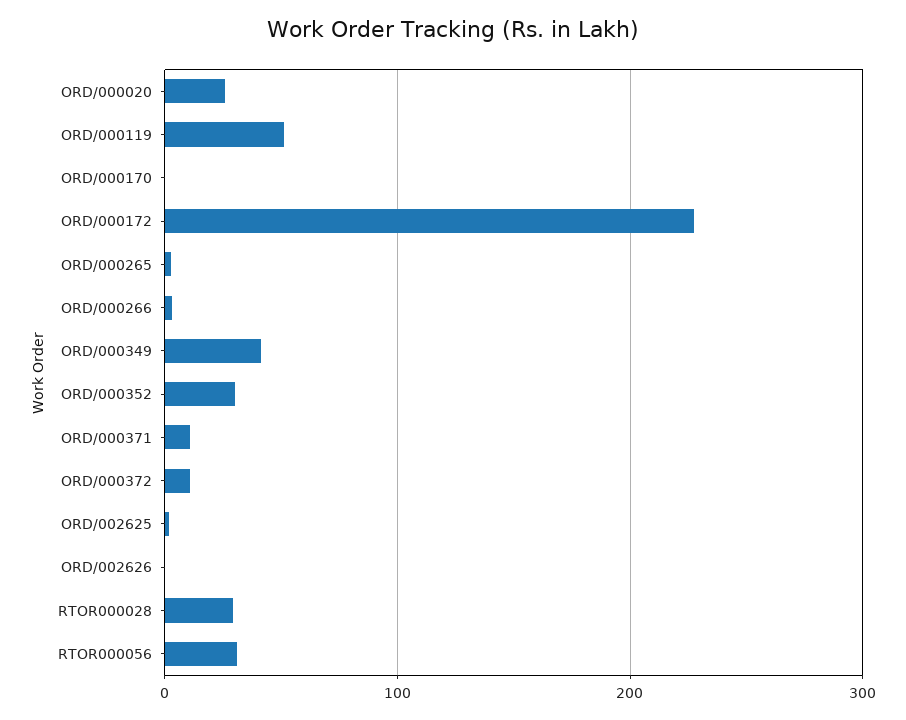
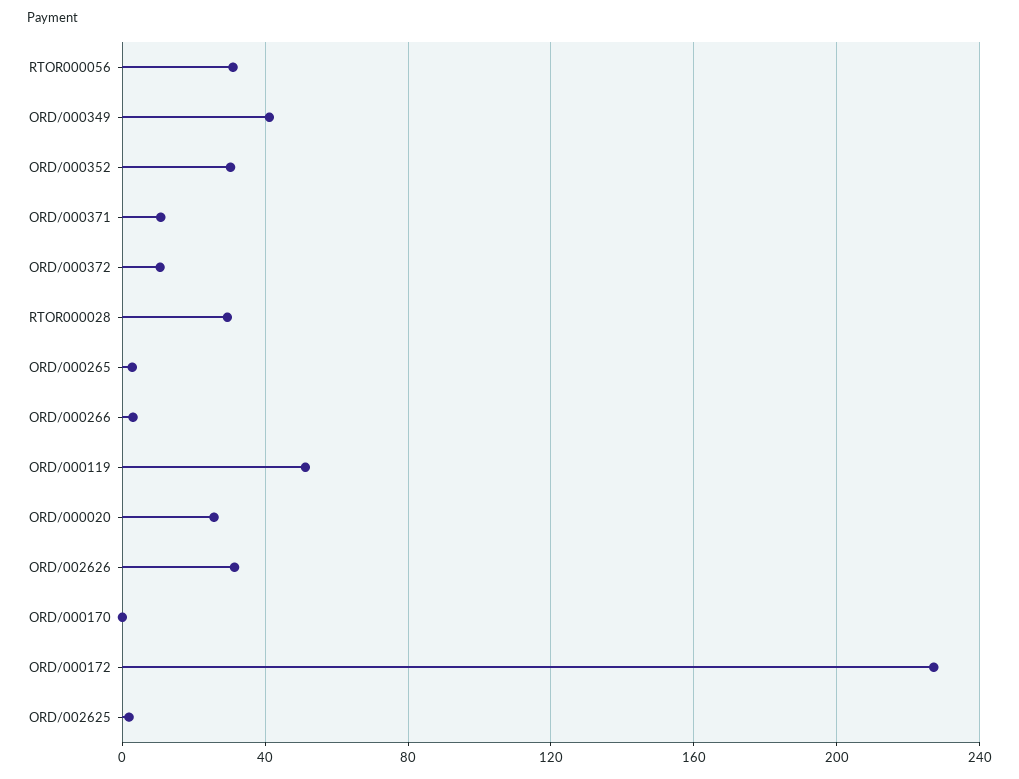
ORD/002626: 0 -> 30

